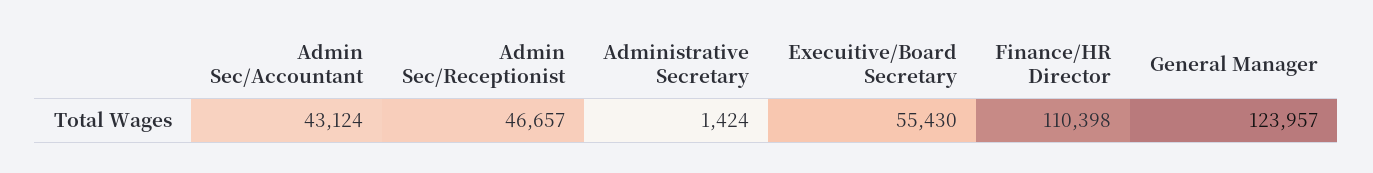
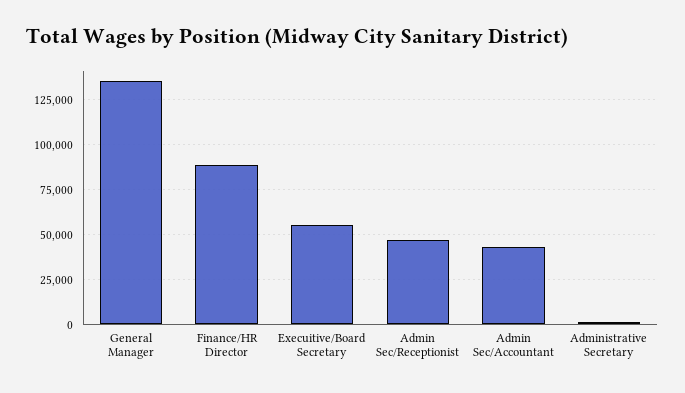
Finance/HR Director: 110398 -> 90000
General Manager: 123957 -> 135000

